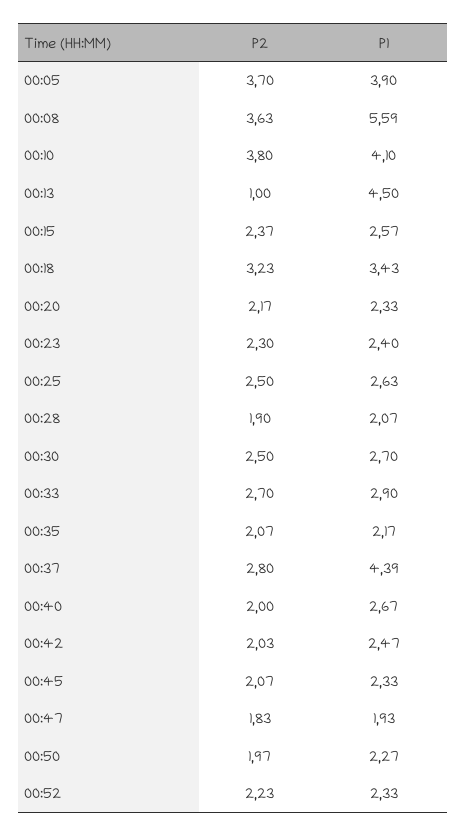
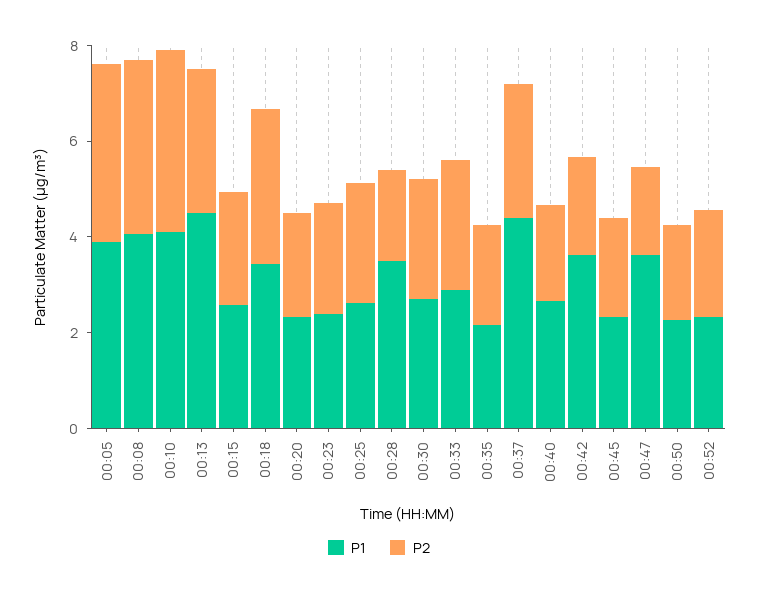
P1, 00:08: 5.59 -> 4
P2, 00:13: 1 -> 3
P1, 00:28: 2.07 -> 3.5
P1, 00:42: 2.47 -> 3.5
P1, 00:47: 1.93 -> 3.5

